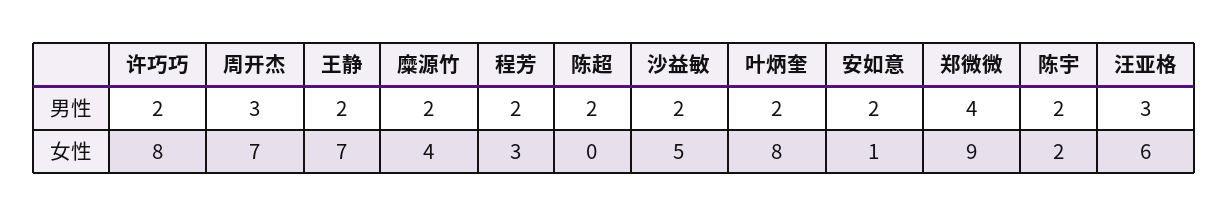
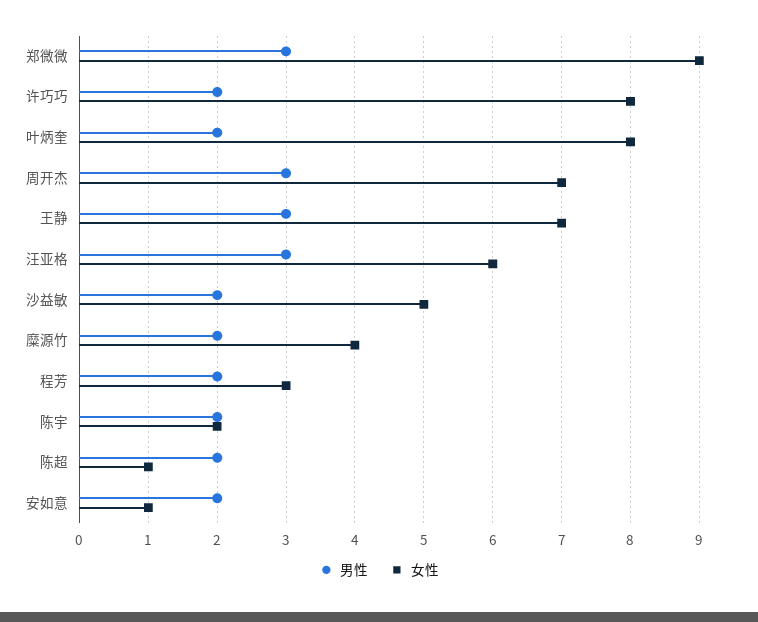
男性, 王静: 2 -> 3
男性, 郑微微: 4 -> 3
女性, 陈超: 0 -> 1

